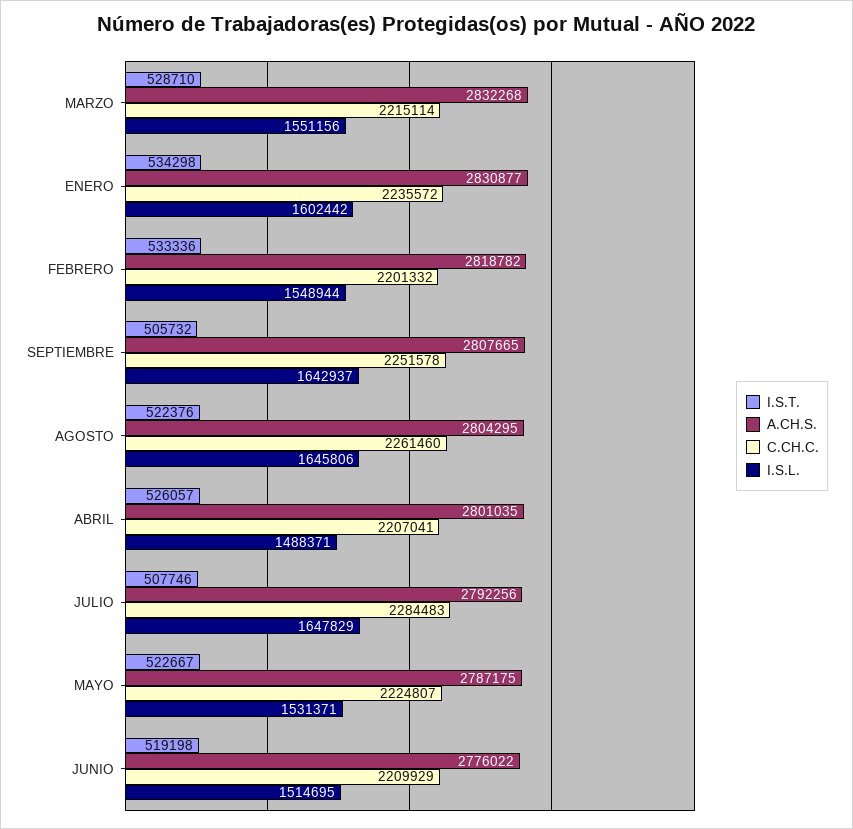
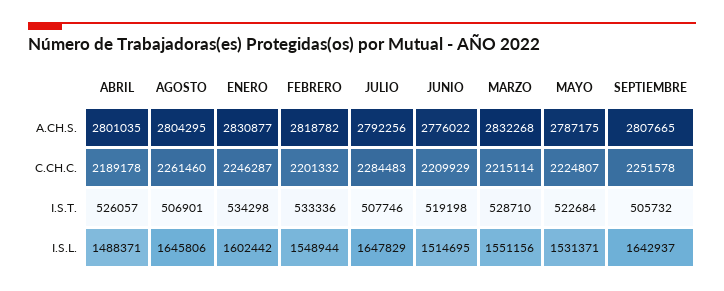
C.CH.C., ENERO: 2235572 -> 2246287
I.S.T., AGOSTO: 522376 -> 506901
C.CH.C., ABRIL: 2207041 -> 2189178
I.S.T., MAYO: 522667 -> 522684

